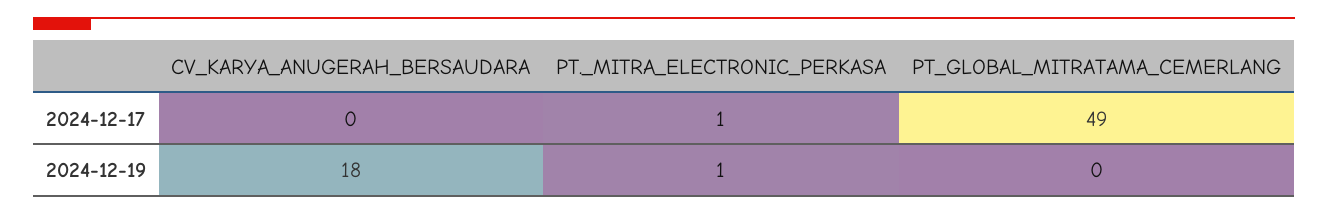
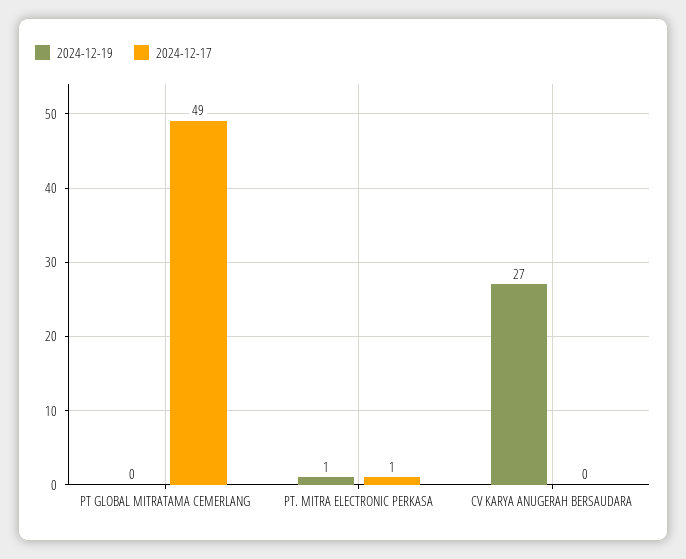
2024-12-19, CV_KARYA_ANUGERAH_BERSAUDARA: 18 -> 27

